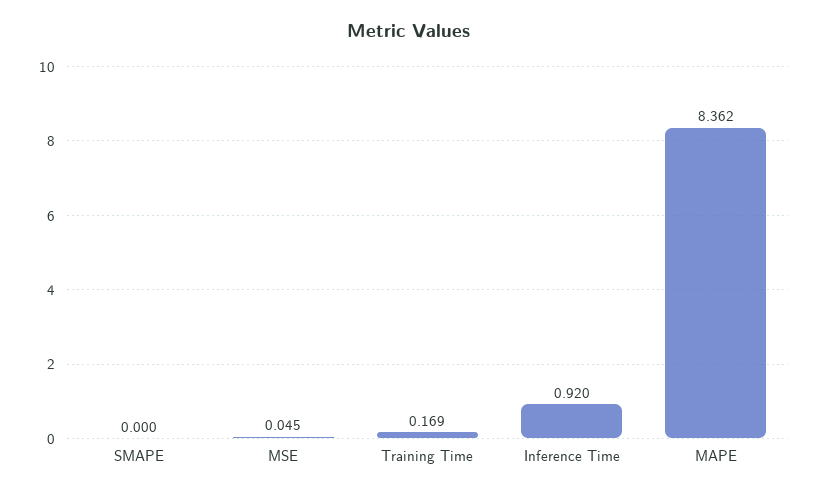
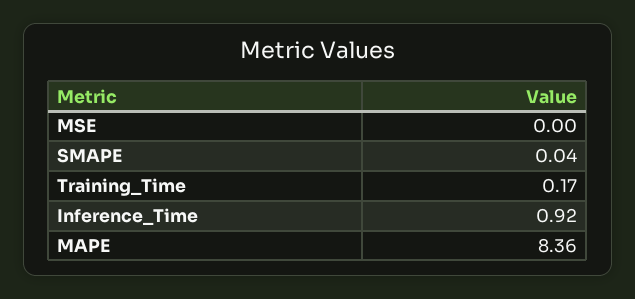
SMAPE: 0 -> 0.04
MSE: 0.045 -> 0

